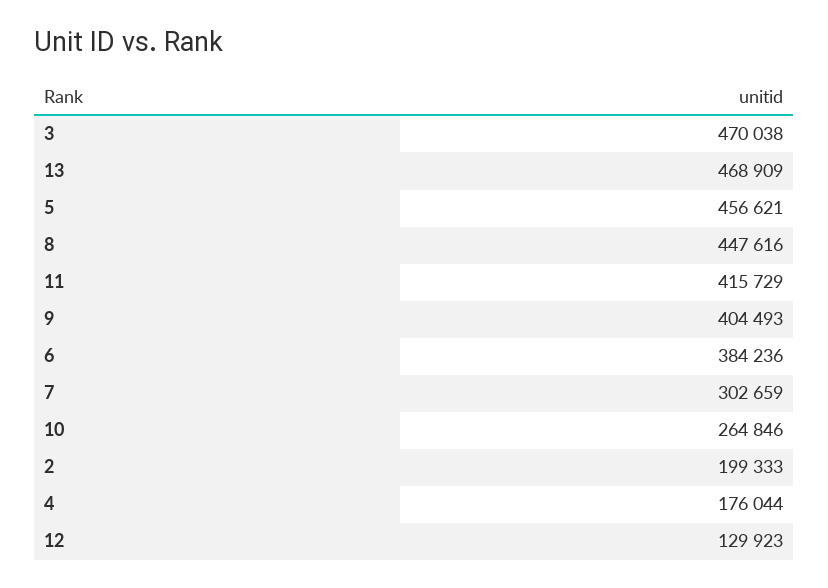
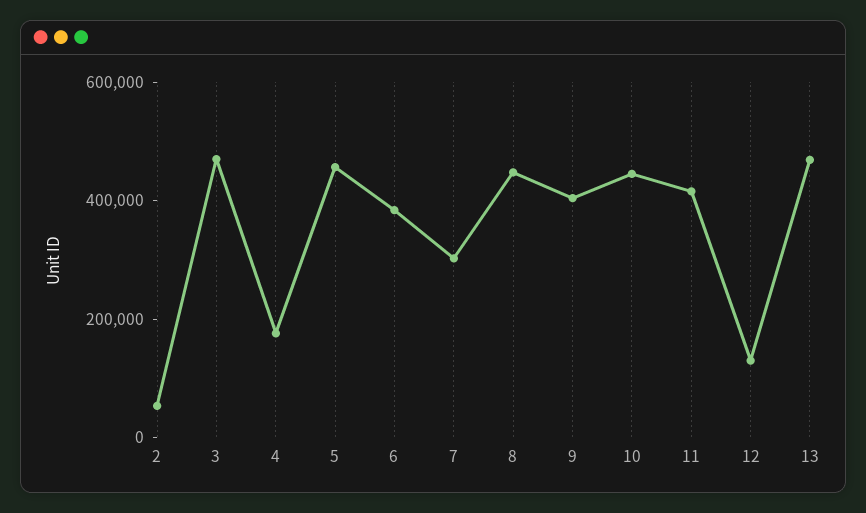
10: 264846 -> 450000
2: 199333 -> 50000

